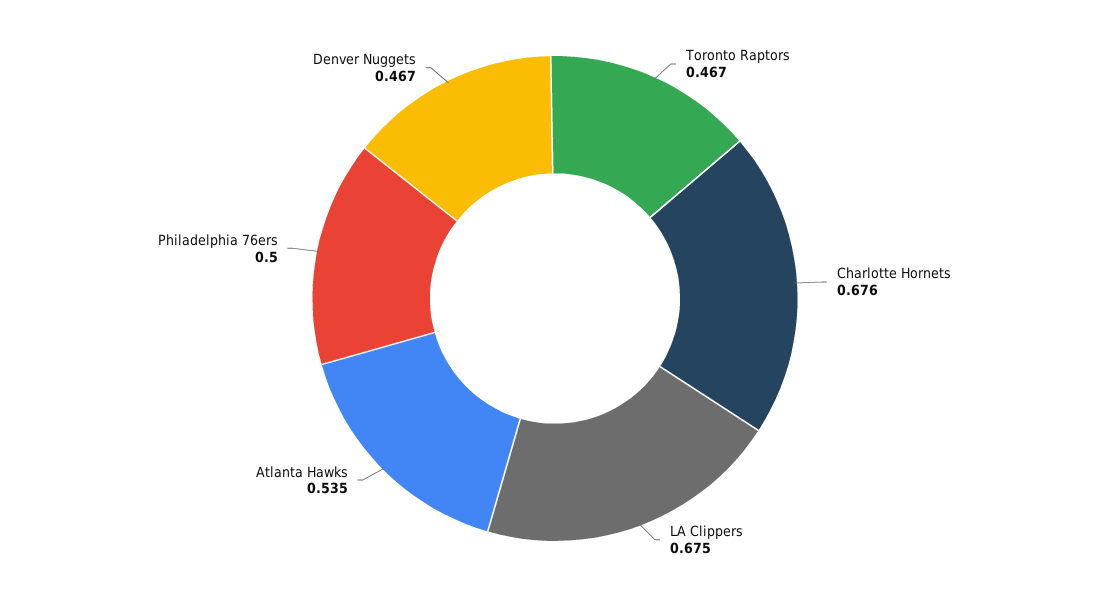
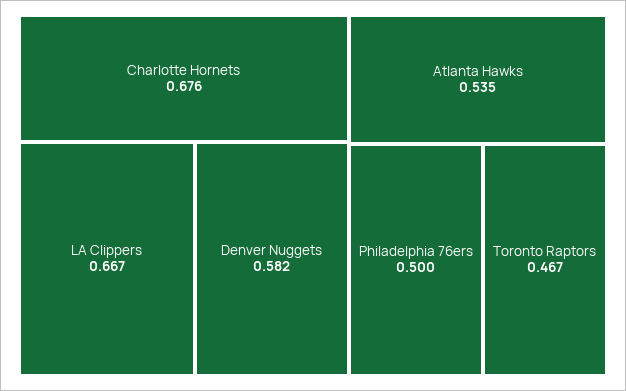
LA Clippers: 0.675 -> 0.667
Denver Nuggets: 0.467 -> 0.582

